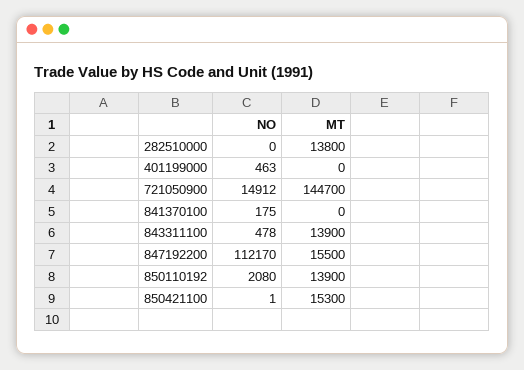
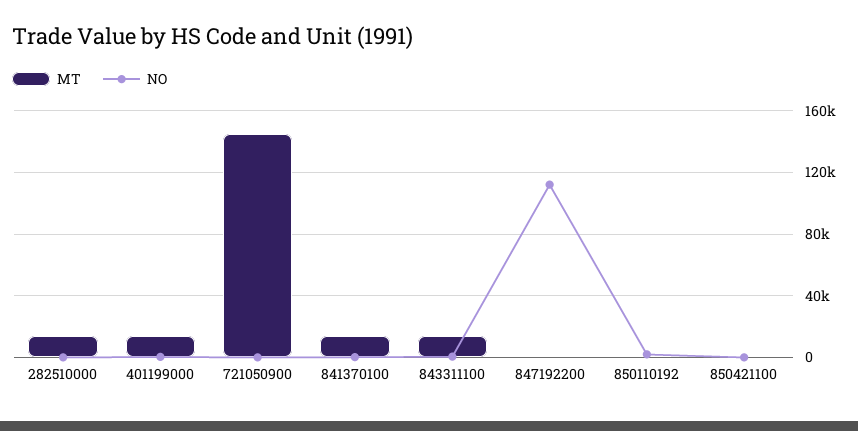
MT, 401199000: 0 -> 15000
NO, 721050900: 14912 -> 0
MT, 841370100: 0 -> 15000
MT, 847192200: 15500 -> 0
MT, 850110192: 13900 -> 0
MT, 850421100: 15300 -> 0

